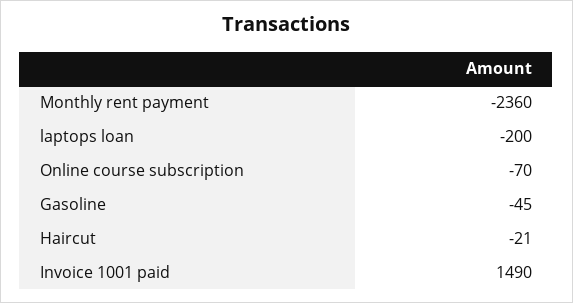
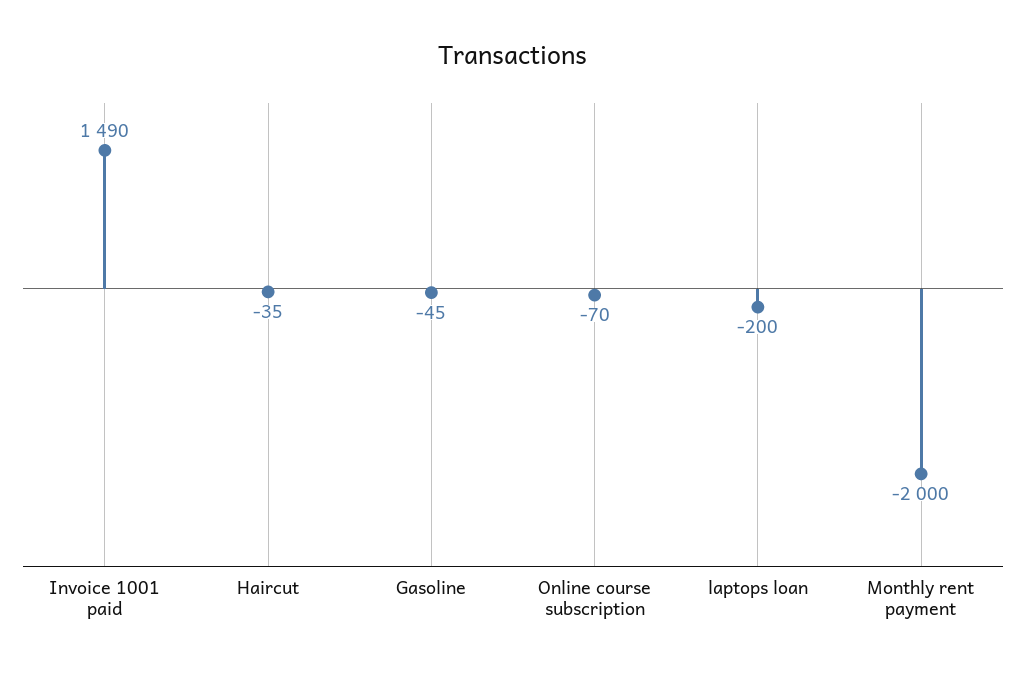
Monthly rent payment: -2360 -> -2000
Haircut: -21 -> -35

